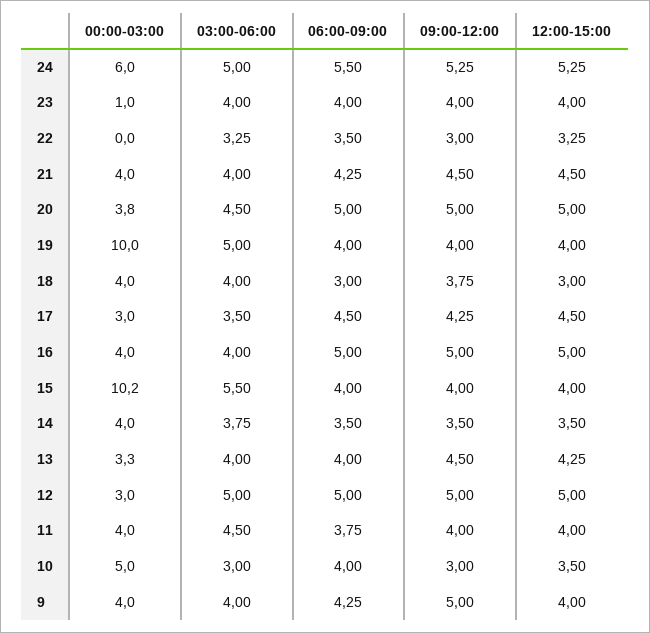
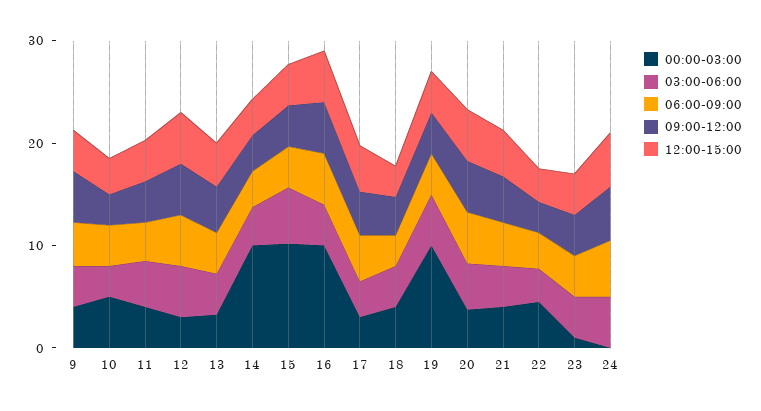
00:00-03:00, 24: 6 -> 0
00:00-03:00, 22: 0 -> 4
00:00-03:00, 16: 4 -> 10
00:00-03:00, 14: 4 -> 10

